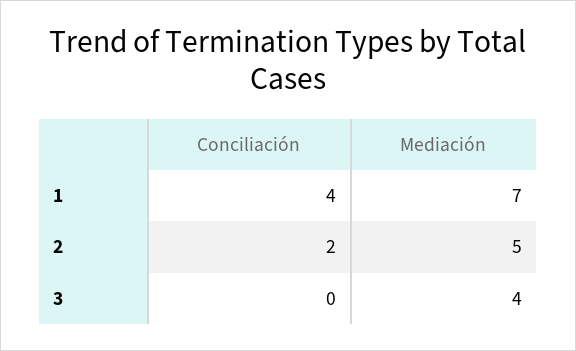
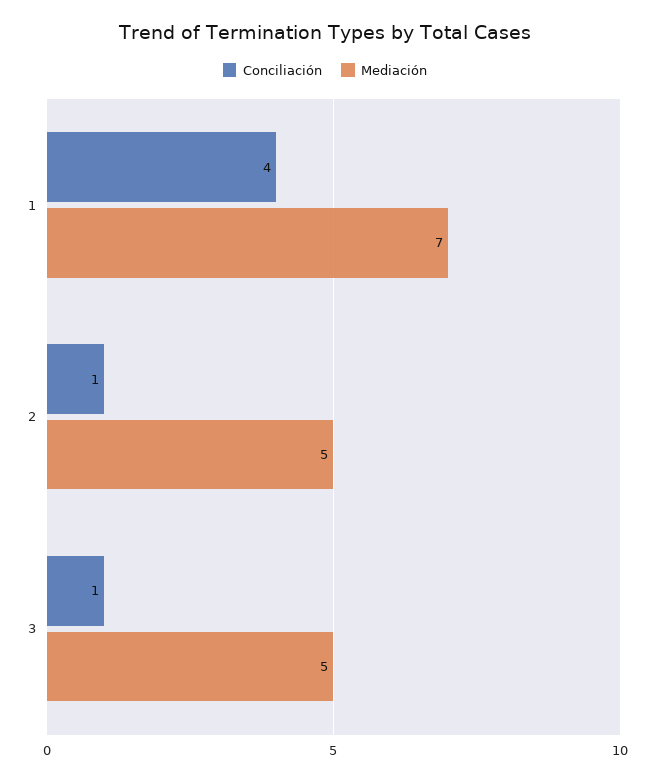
Conciliación, 2: 2 -> 1
Conciliación, 3: 0 -> 1
Mediación, 3: 4 -> 5

